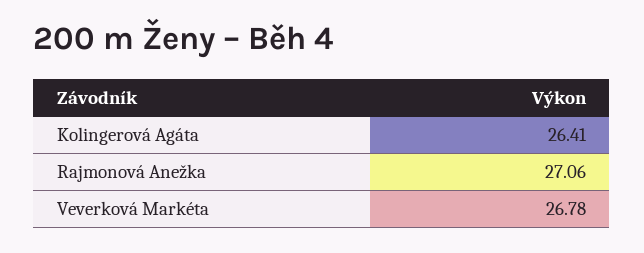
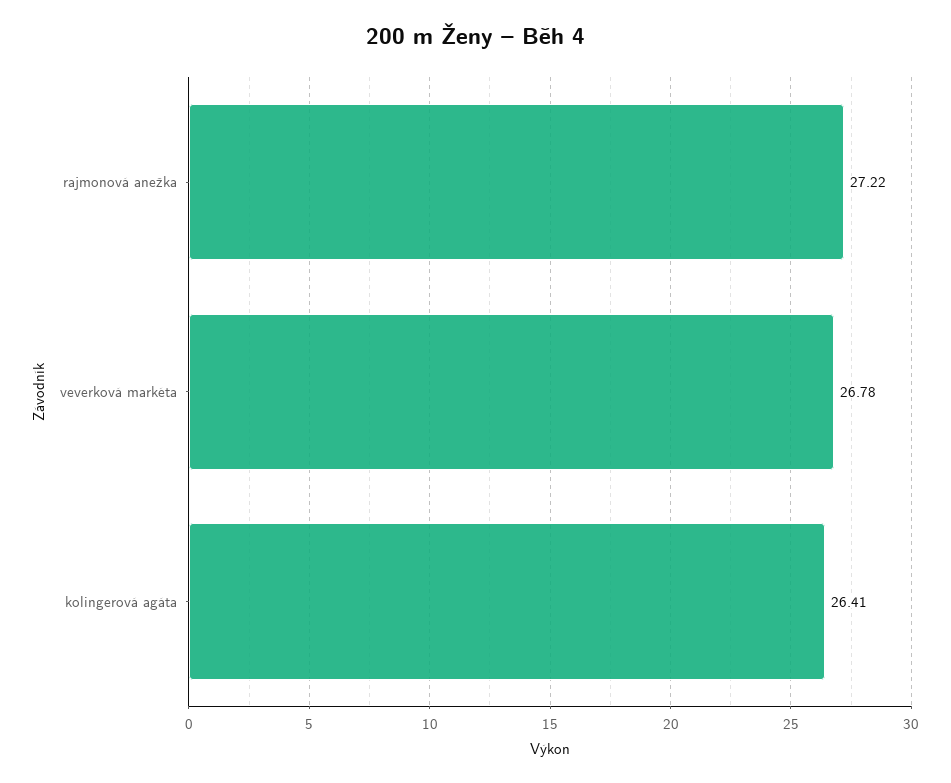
Rajmonová Anežka: 27.06 -> 27.22

